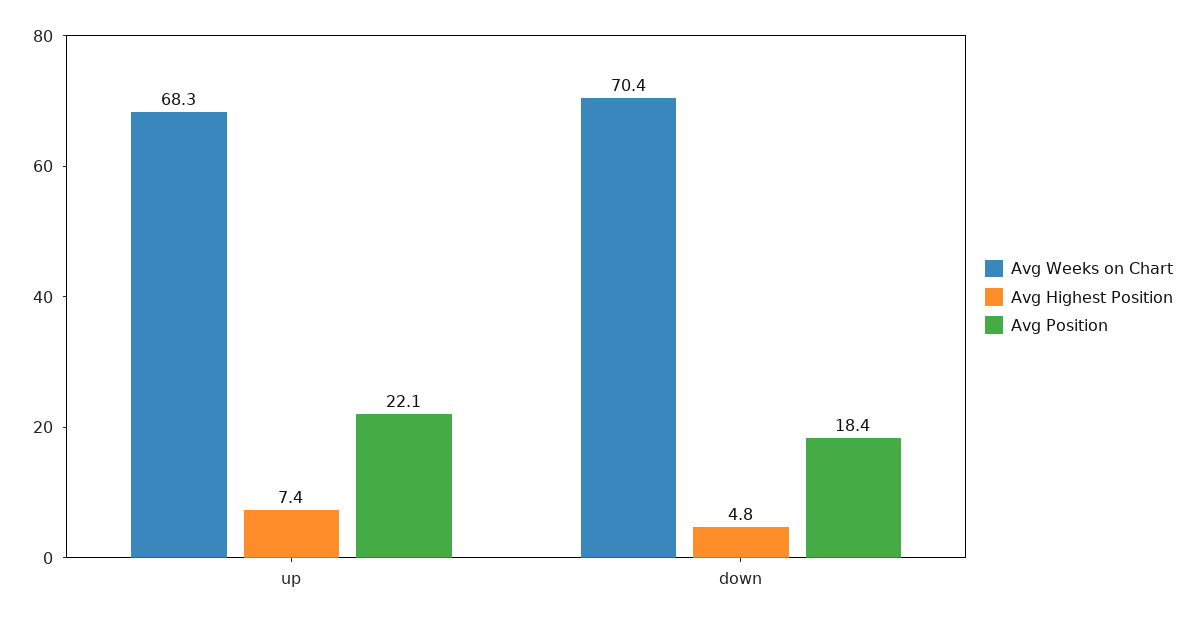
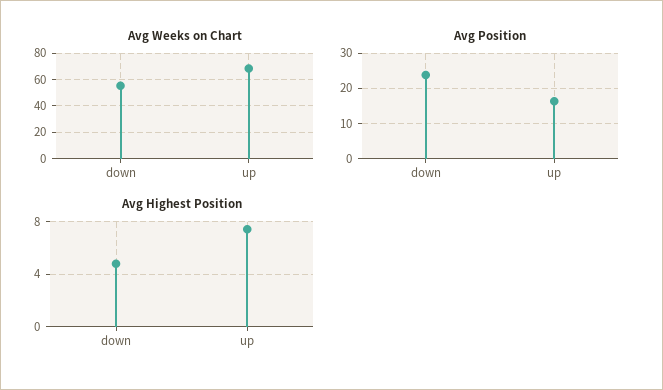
Avg Position, up: 22.1 -> 16
Avg Weeks on Chart, down: 70.4 -> 55
Avg Position, down: 18.4 -> 24

